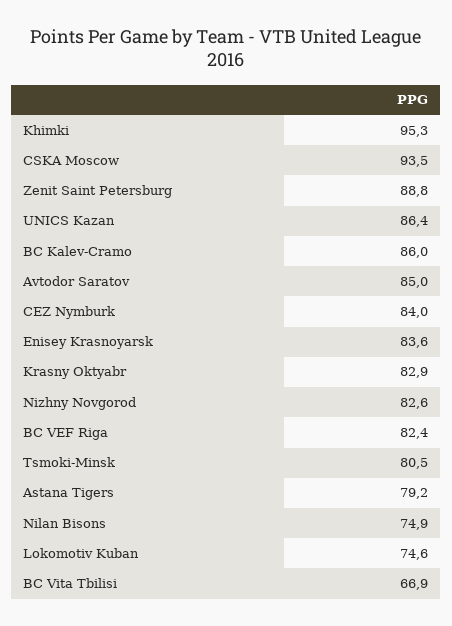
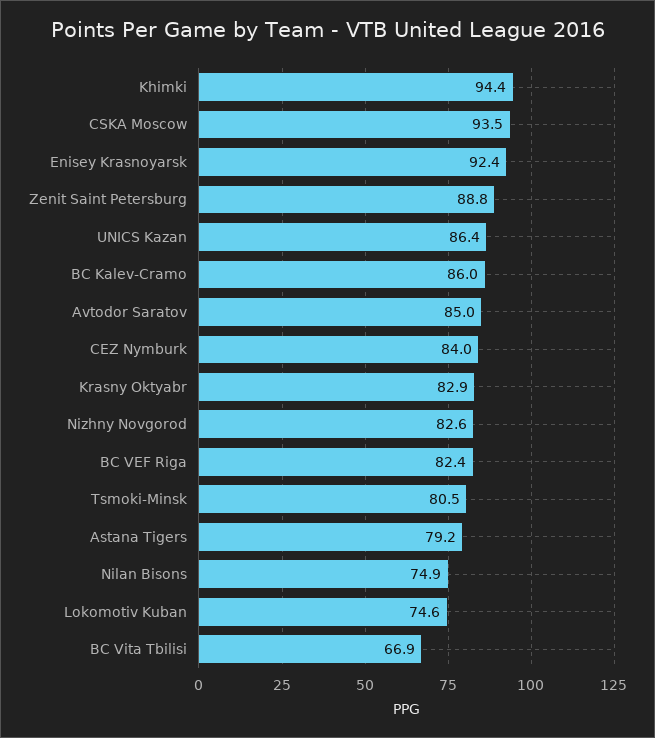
Khimki: 95.3 -> 94.4
Enisey Krasnoyarsk: 83.6 -> 92.4

